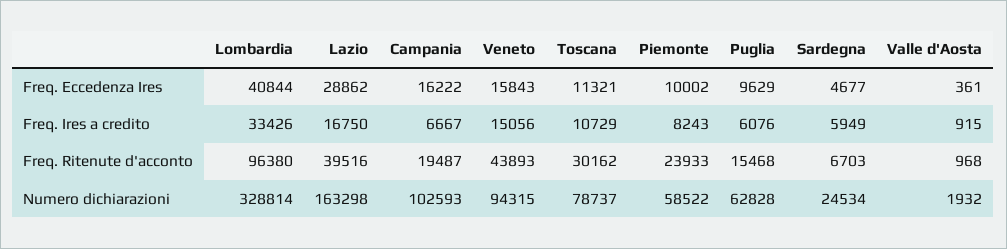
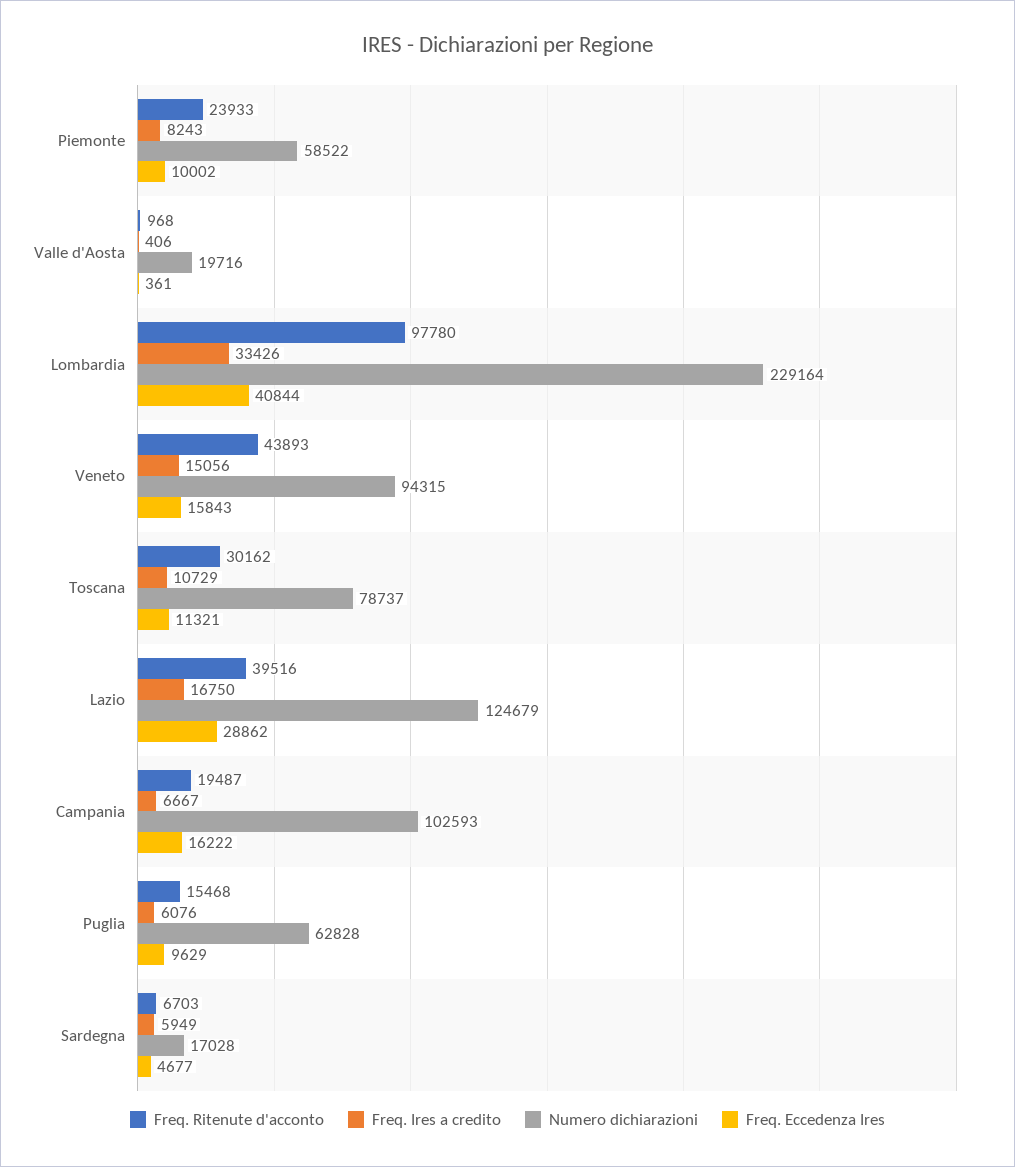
Freq. Ires a credito, Valle d'Aosta: 915 -> 406
Freq. Ritenute d'acconto, Lombardia: 96380 -> 97780
Numero dichiarazioni, Lombardia: 328814 -> 229164
Numero dichiarazioni, Lazio: 163298 -> 124679
Numero dichiarazioni, Sardegna: 24534 -> 17028
Numero dichiarazioni, Valle d'Aosta: 1932 -> 19716

